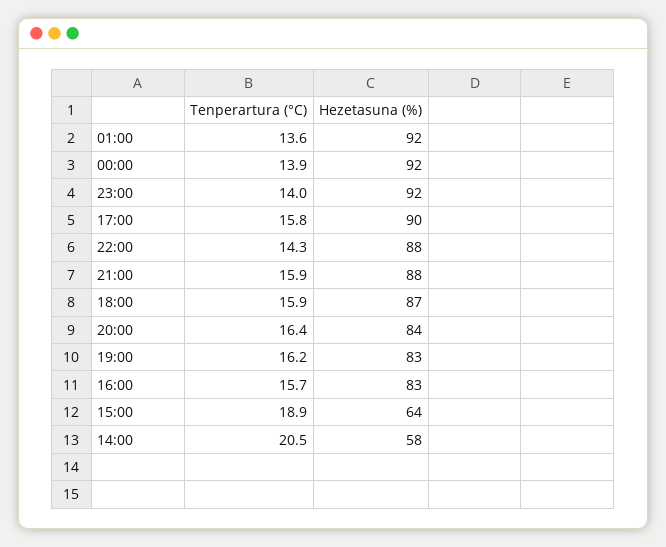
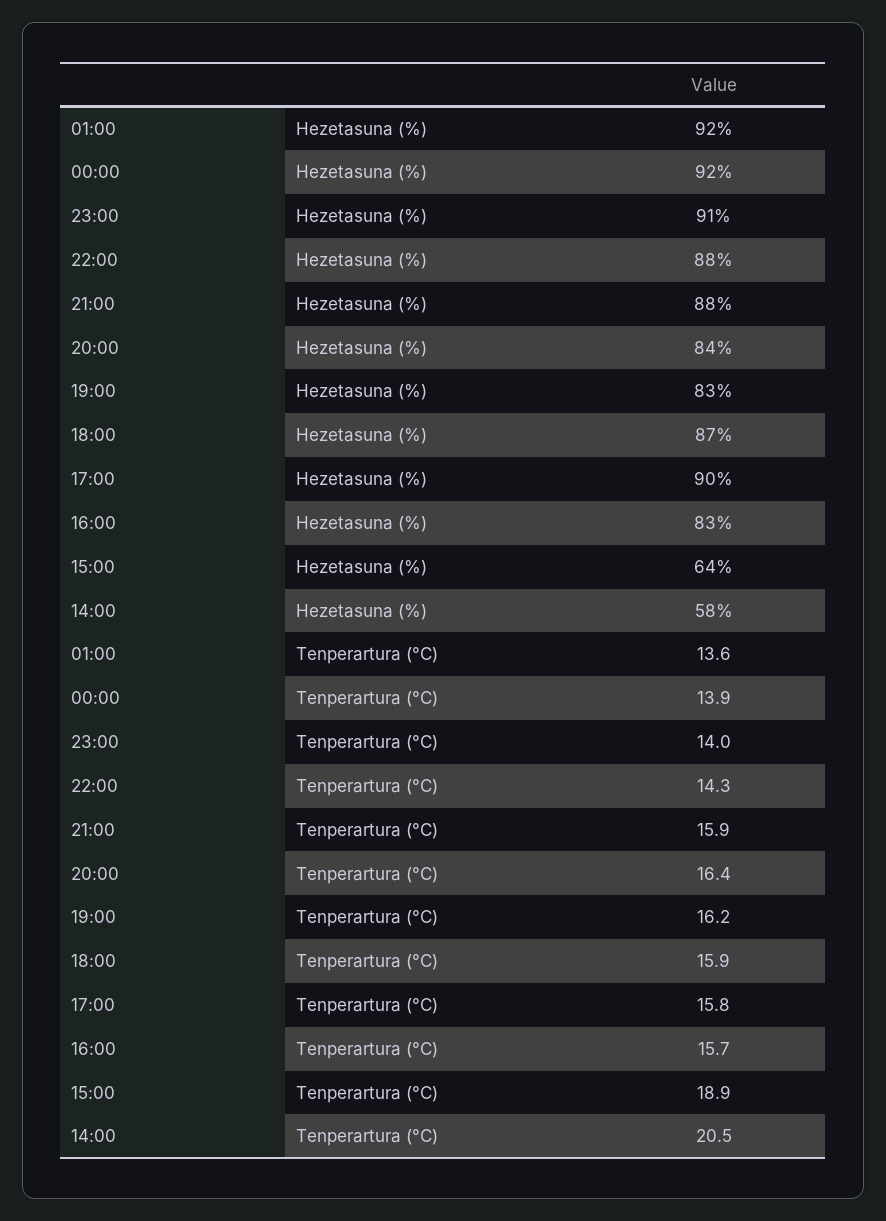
Hezetasuna (%), 23:00: 92 -> 91

